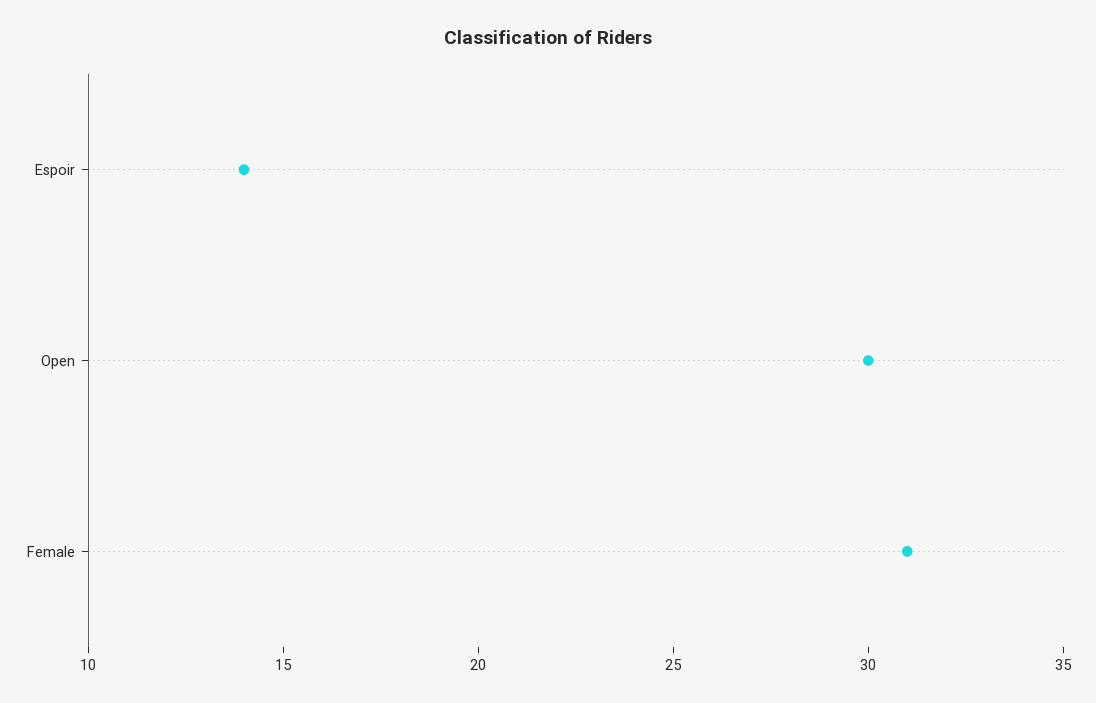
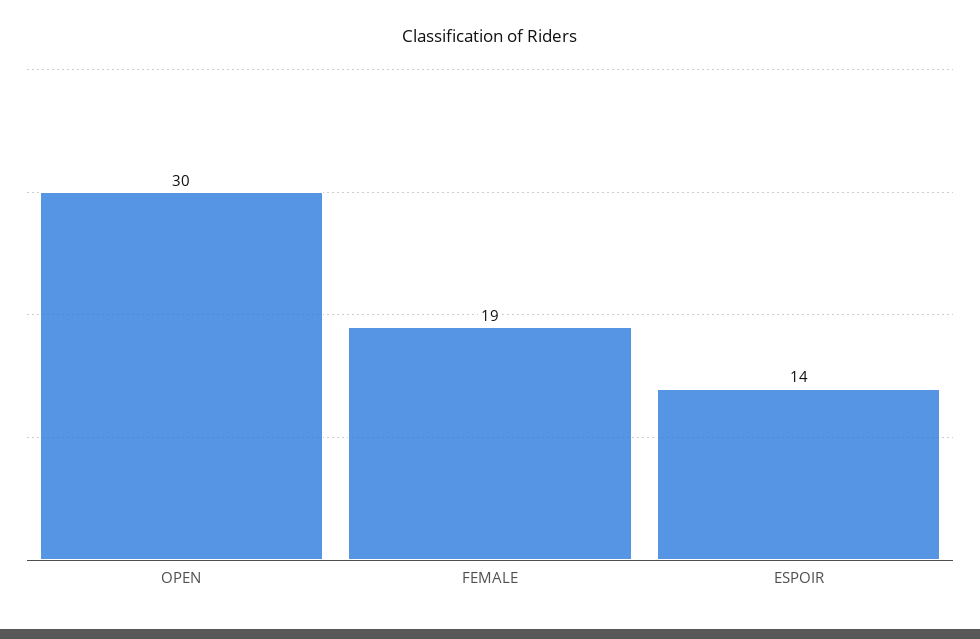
Female: 31 -> 19

